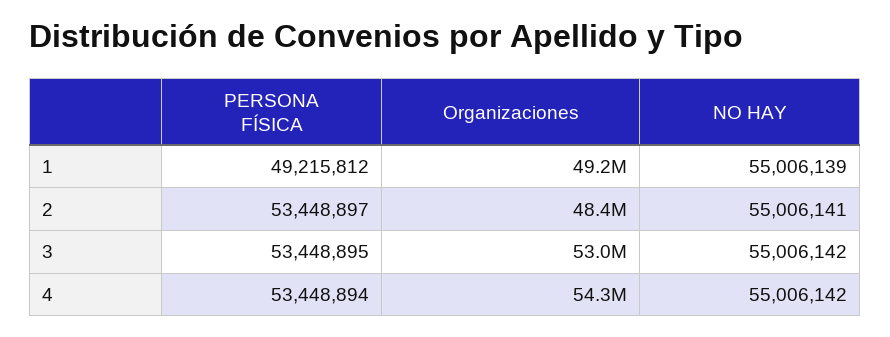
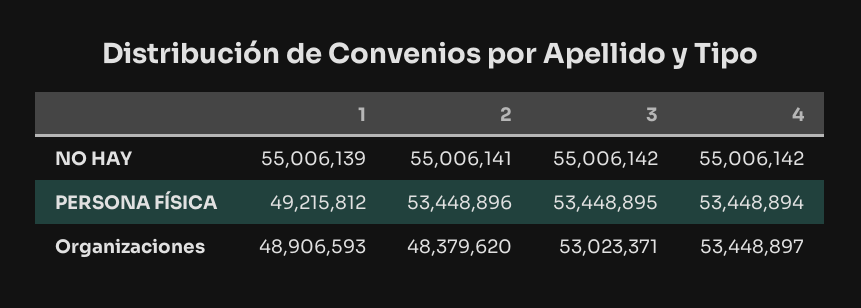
Organizaciones, 1: 49200000 -> 48906593
PERSONA FÍSICA, 2: 53448897 -> 53448896
Organizaciones, 4: 54300000 -> 53448897

